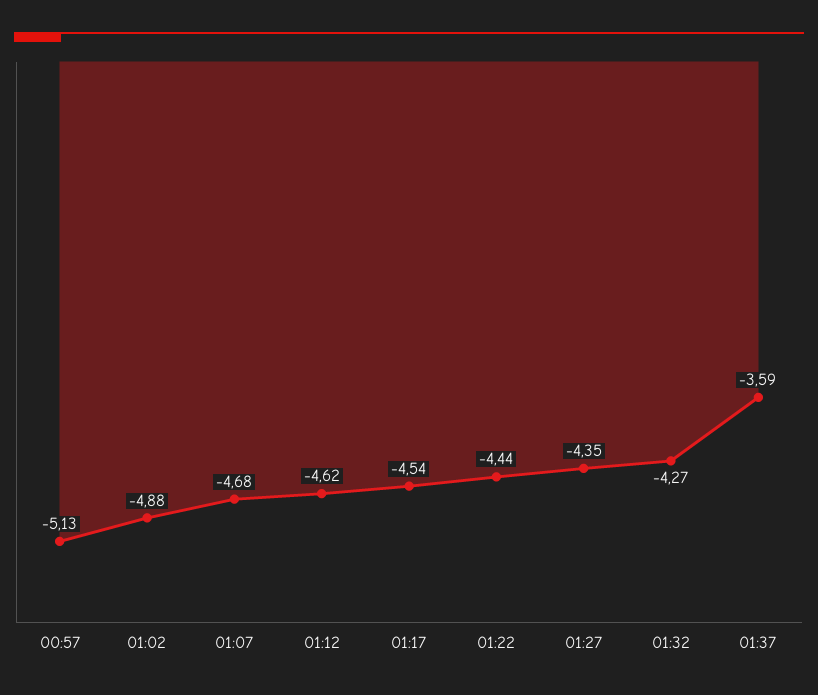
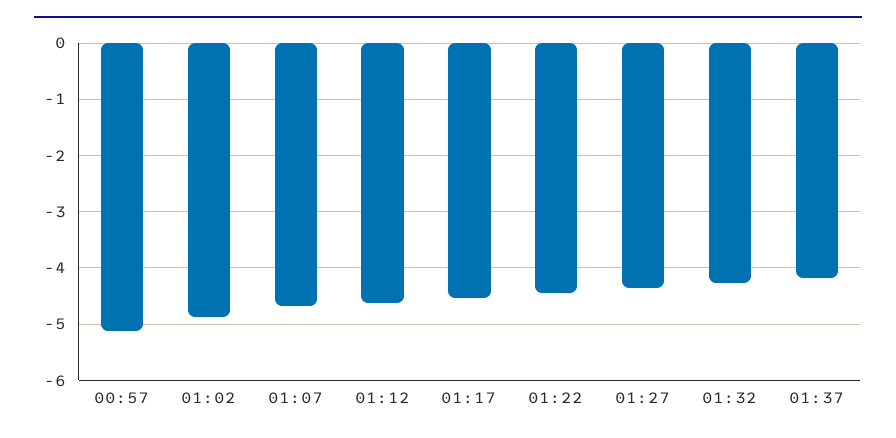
01:37: -3.59 -> -4.2

